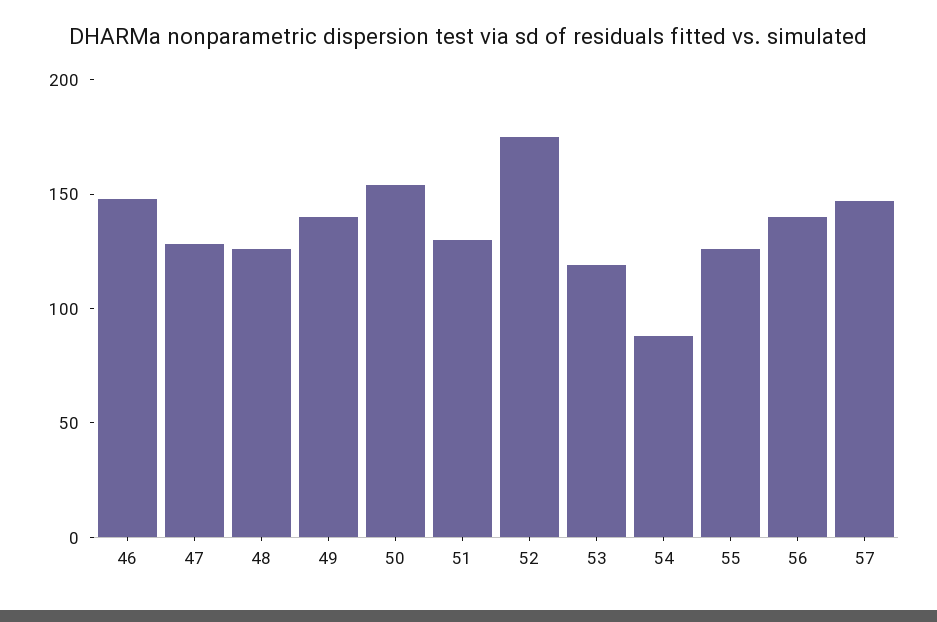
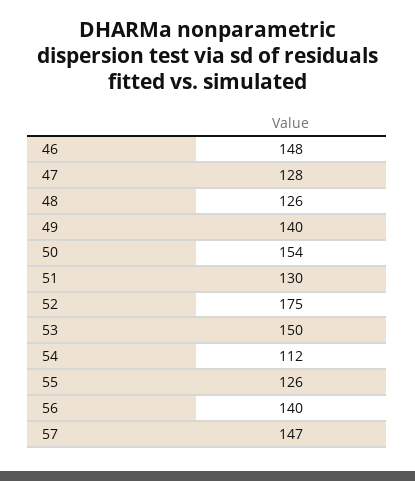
53: 120 -> 150
54: 90 -> 112

